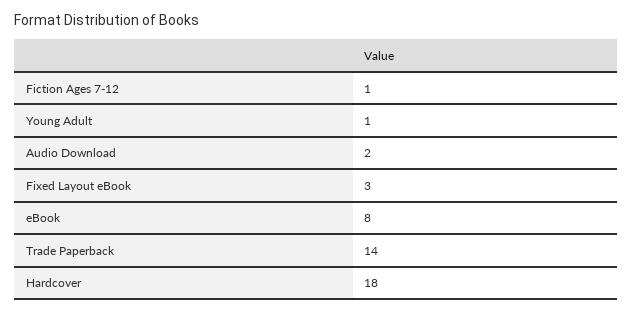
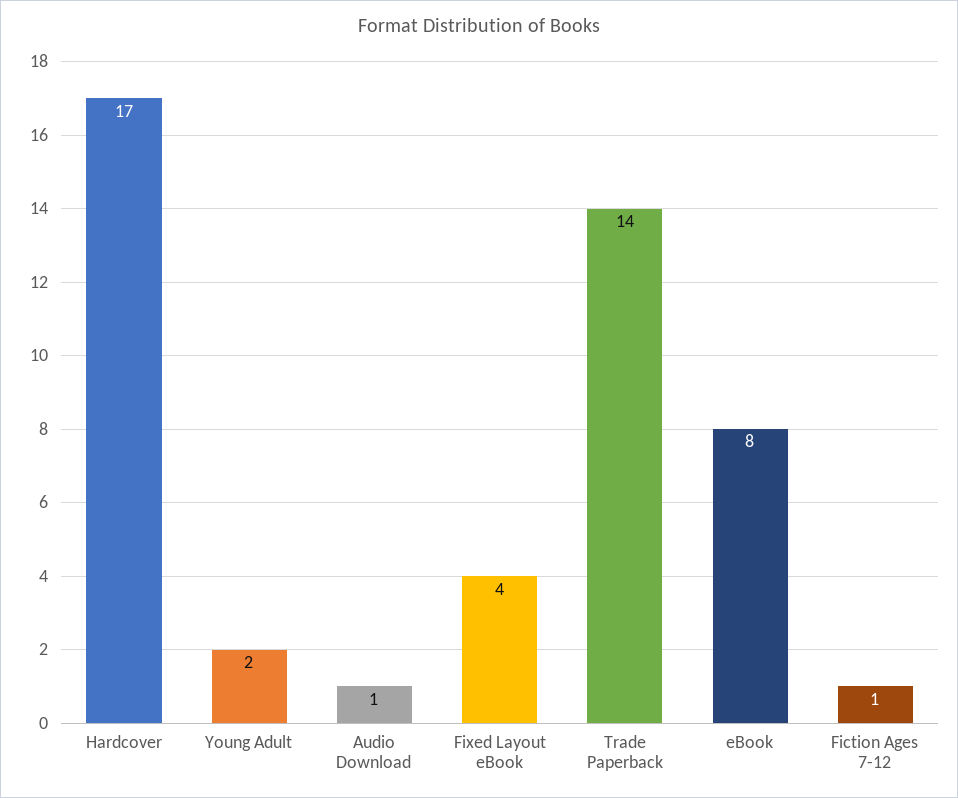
Young Adult: 1 -> 2
Audio Download: 2 -> 1
Fixed Layout eBook: 3 -> 4
Hardcover: 18 -> 17

